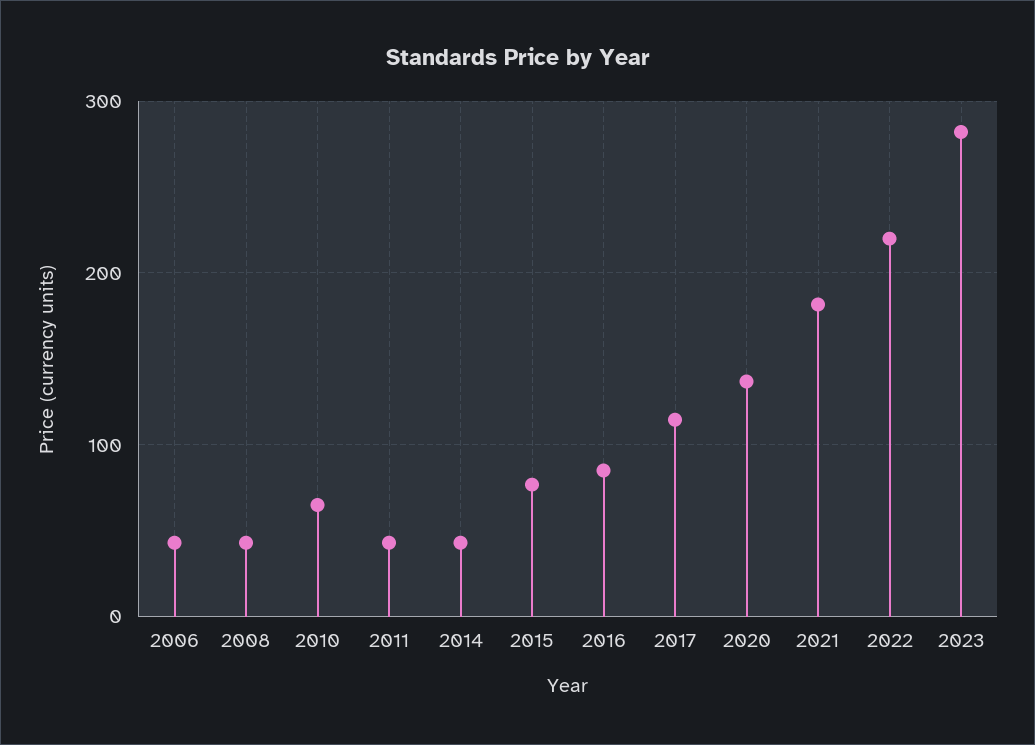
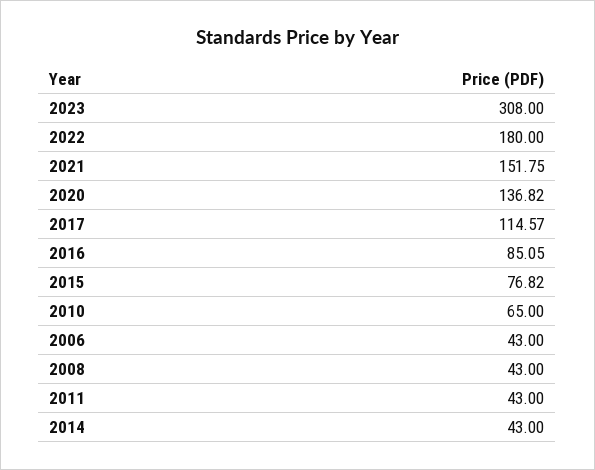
2021: 180 -> 151.75
2022: 220 -> 180
2023: 280 -> 308

